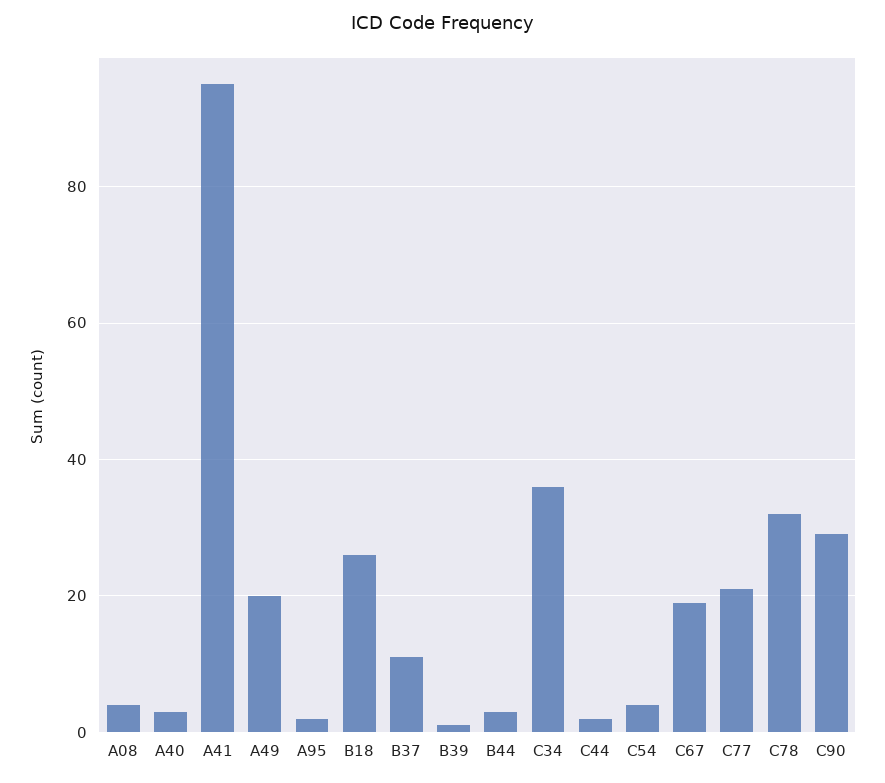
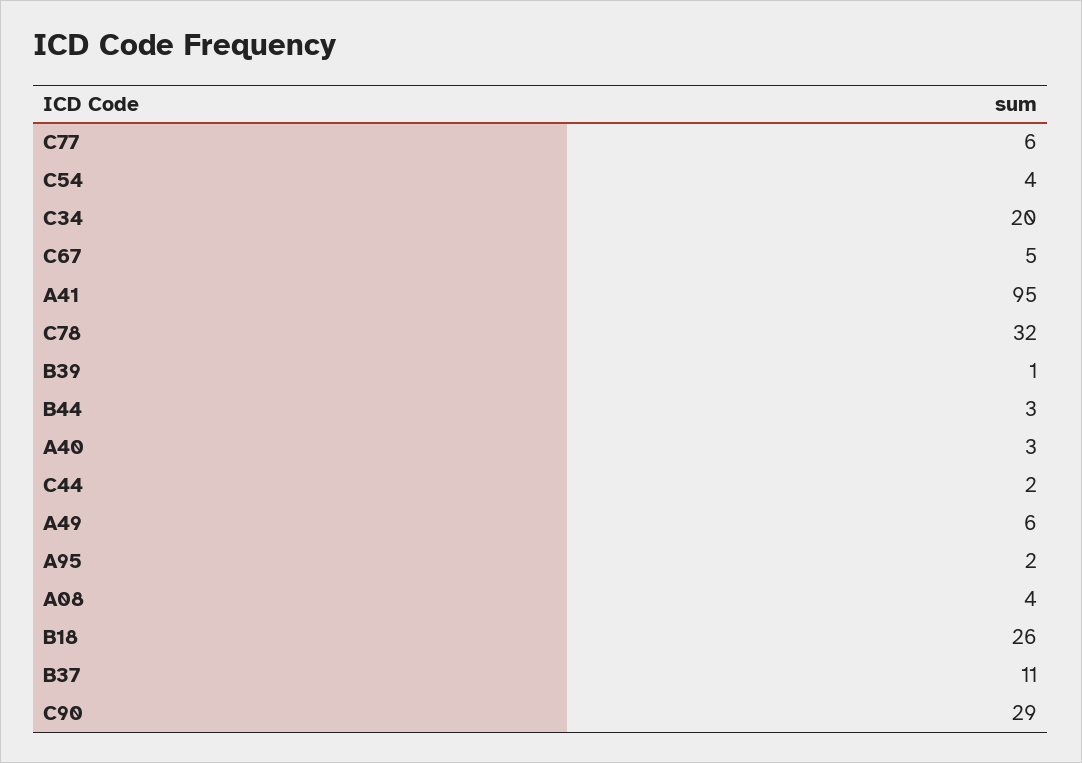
A49: 20 -> 6
C34: 35 -> 20
C67: 20 -> 5
C77: 20 -> 6

